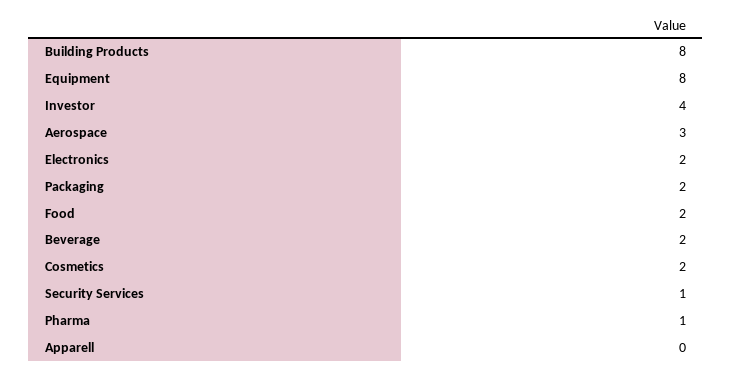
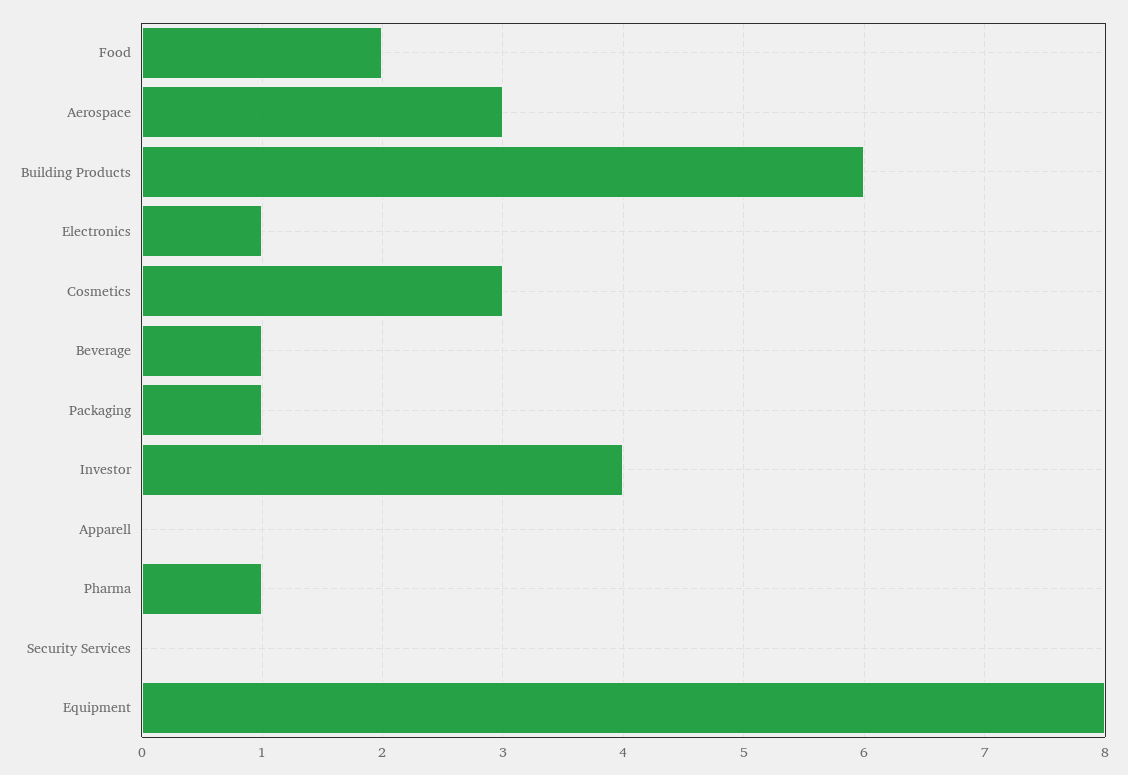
Building Products: 8 -> 6
Electronics: 2 -> 1
Packaging: 2 -> 1
Beverage: 2 -> 1
Cosmetics: 2 -> 3
Security Services: 1 -> 0

